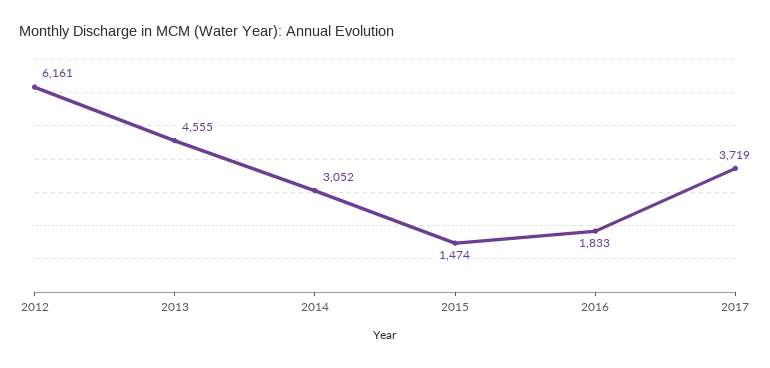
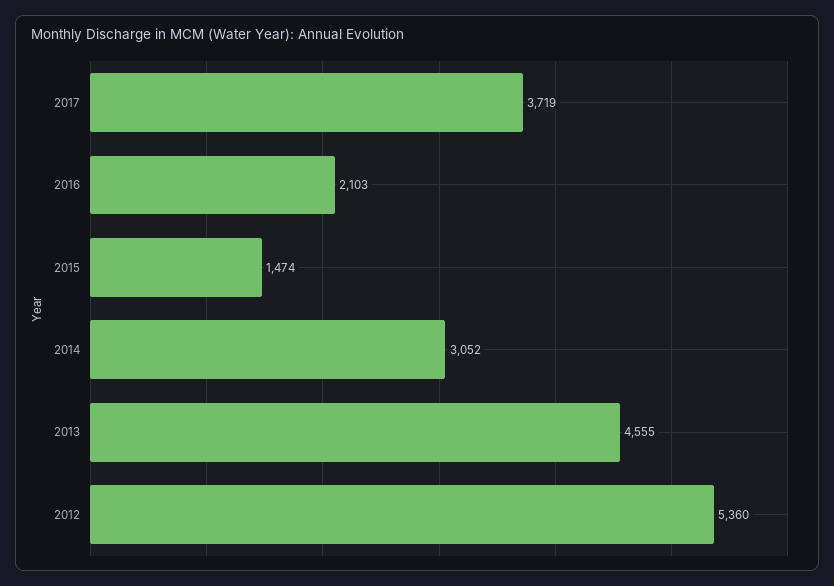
2012: 6161 -> 5360
2016: 1833 -> 2103

